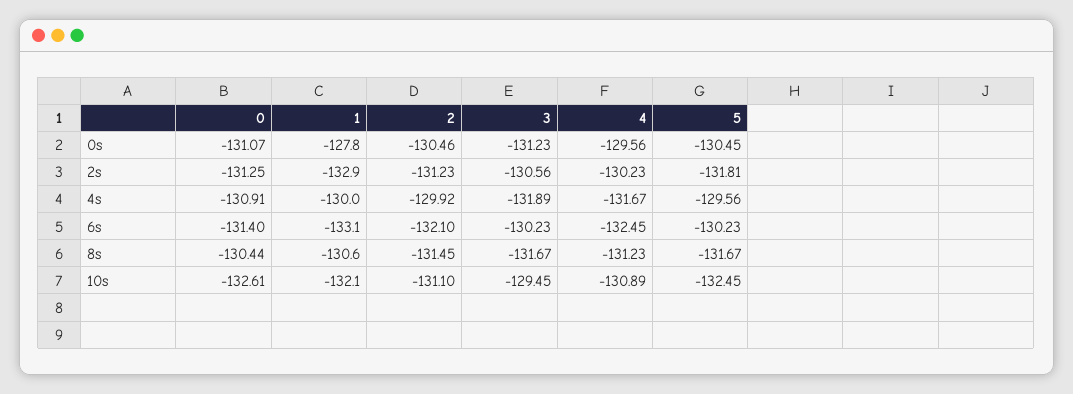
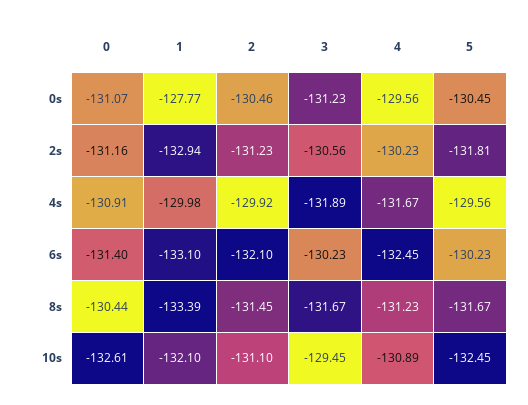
0, 2s: -131.25 -> -131.16
1, 8s: -130.6 -> -133.39

